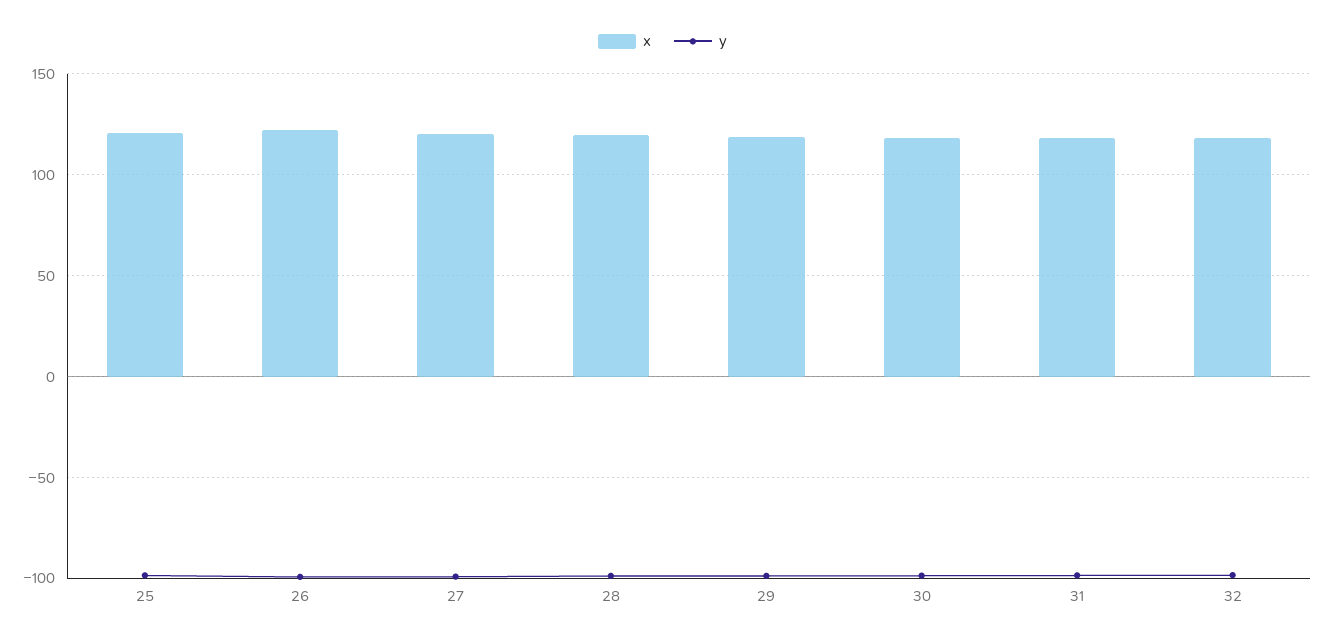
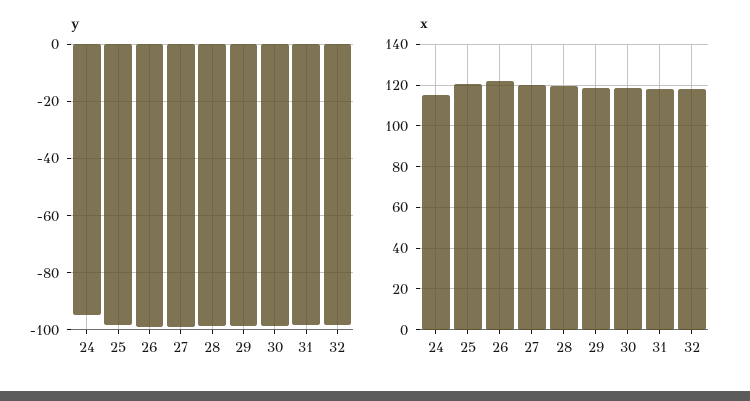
y, 24: none -> -95
x, 24: none -> 115

